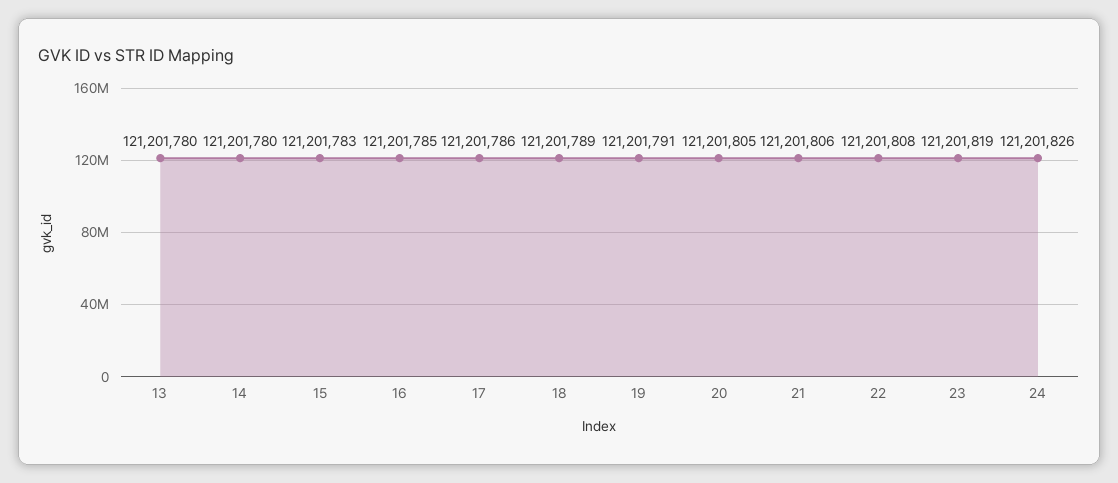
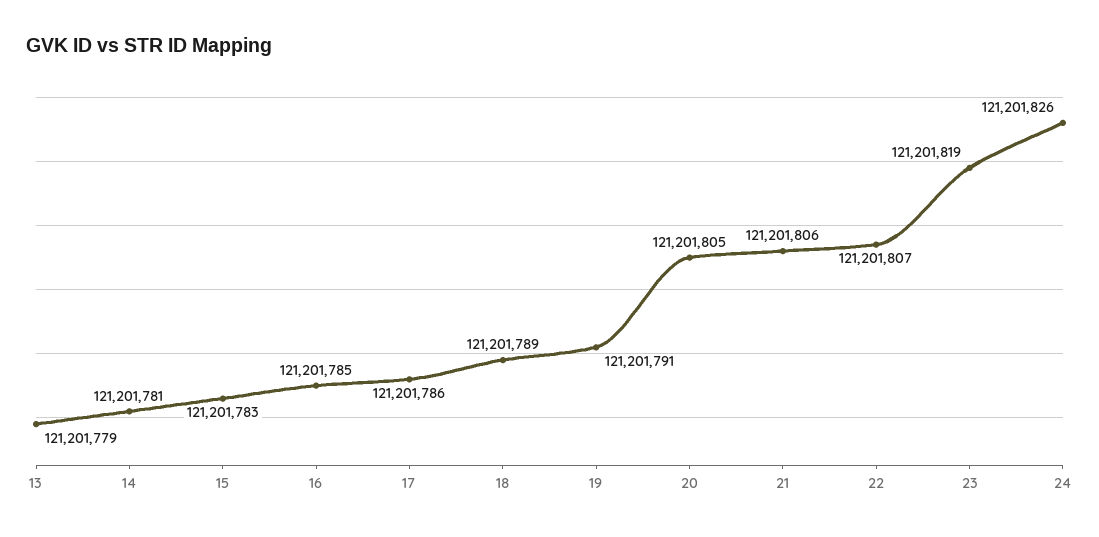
13: 121201780 -> 121201779
14: 121201780 -> 121201781
22: 121201808 -> 121201807

